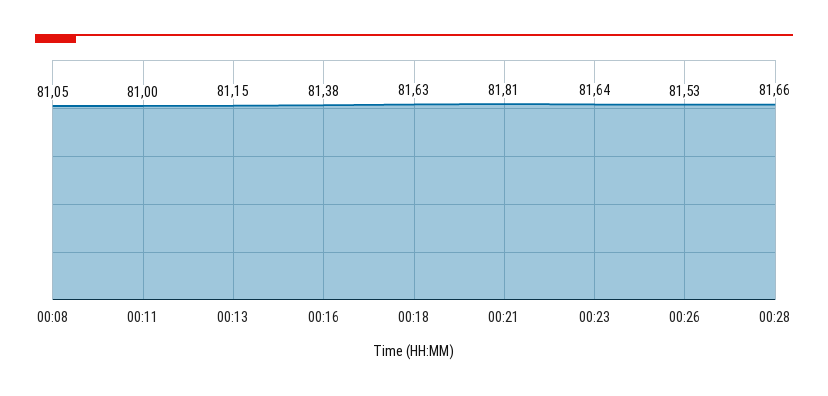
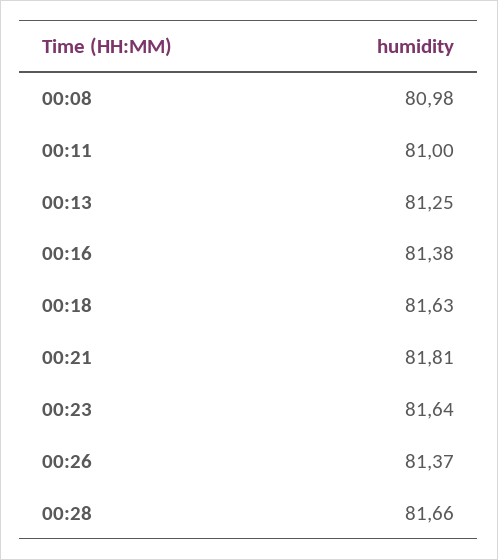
00:08: 81.05 -> 80.98
00:13: 81.15 -> 81.25
00:26: 81.53 -> 81.37

